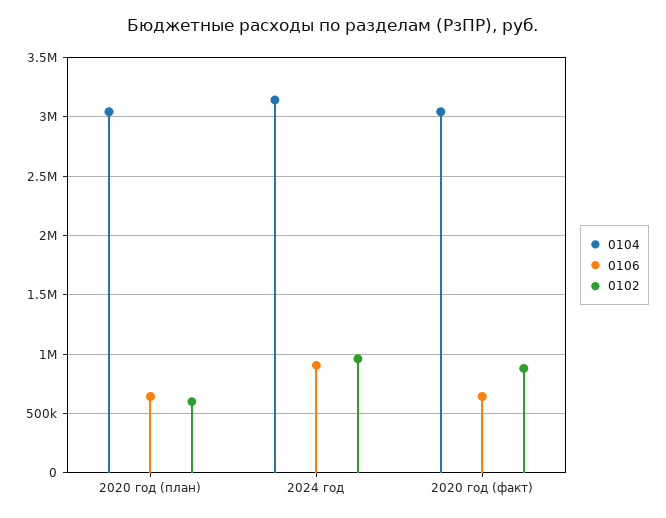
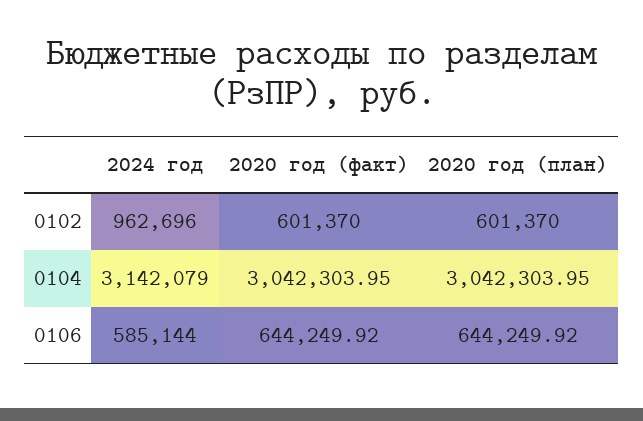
0106, 2024 год: 900000 -> 585144
0102, 2020 год (факт): 900000 -> 601370

